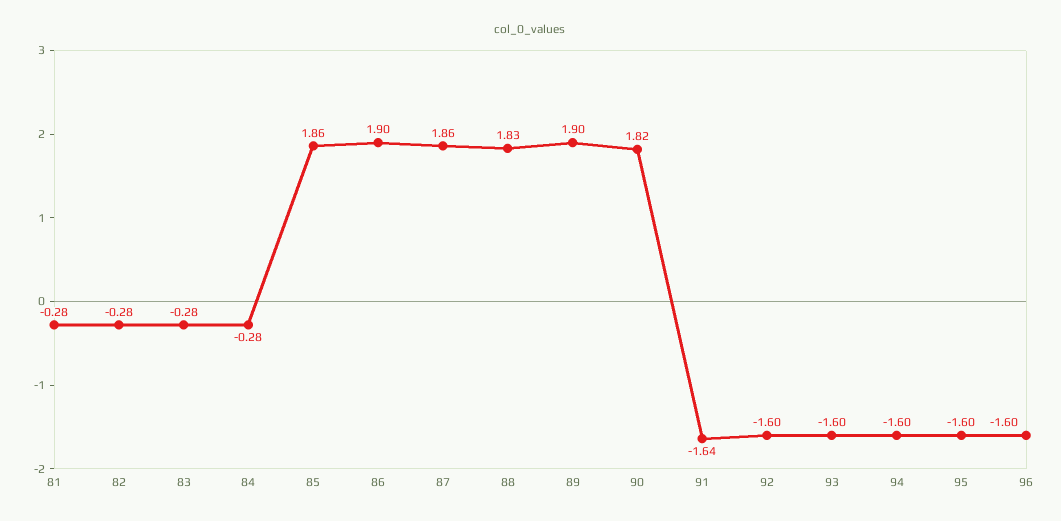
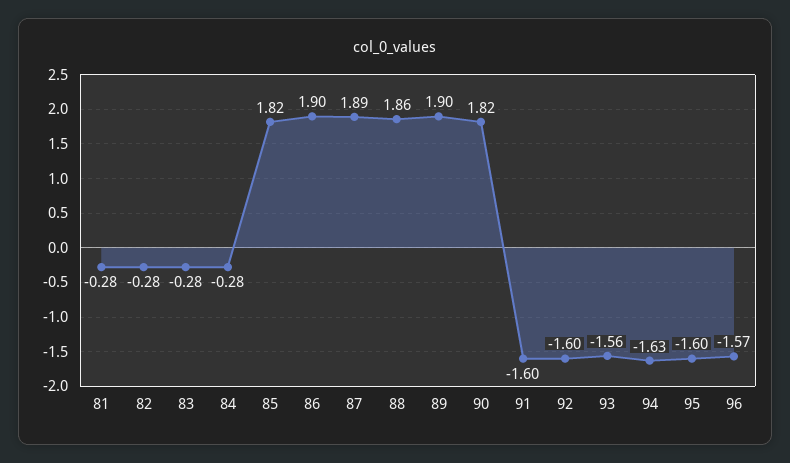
85: 1.86 -> 1.82
87: 1.86 -> 1.89
88: 1.83 -> 1.86
91: -1.64 -> -1.6
93: -1.6 -> -1.56
94: -1.6 -> -1.63
96: -1.6 -> -1.57

